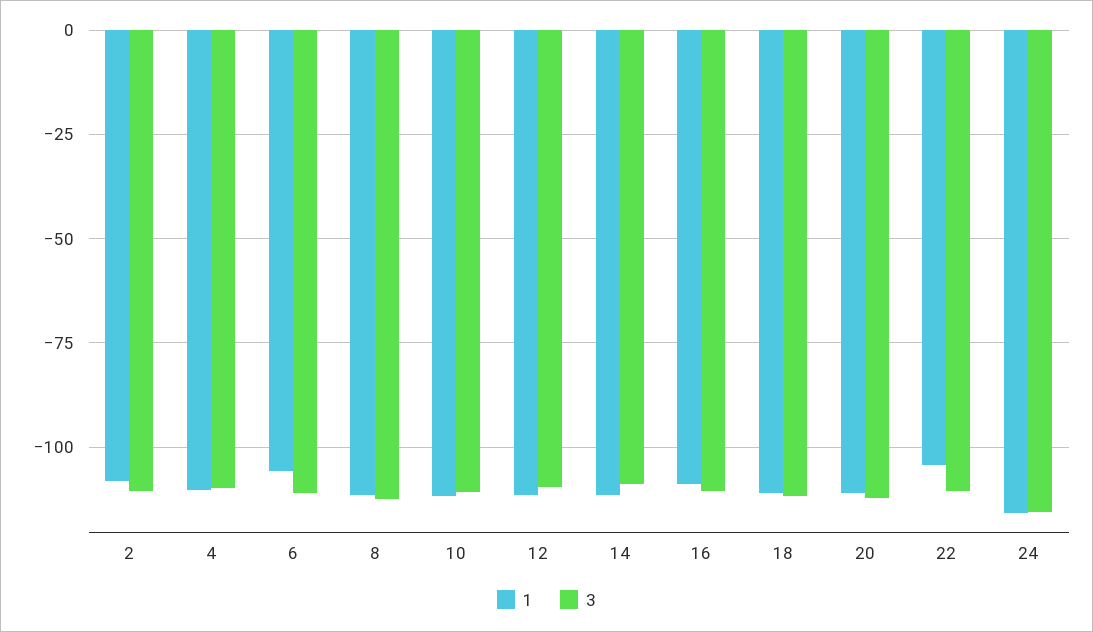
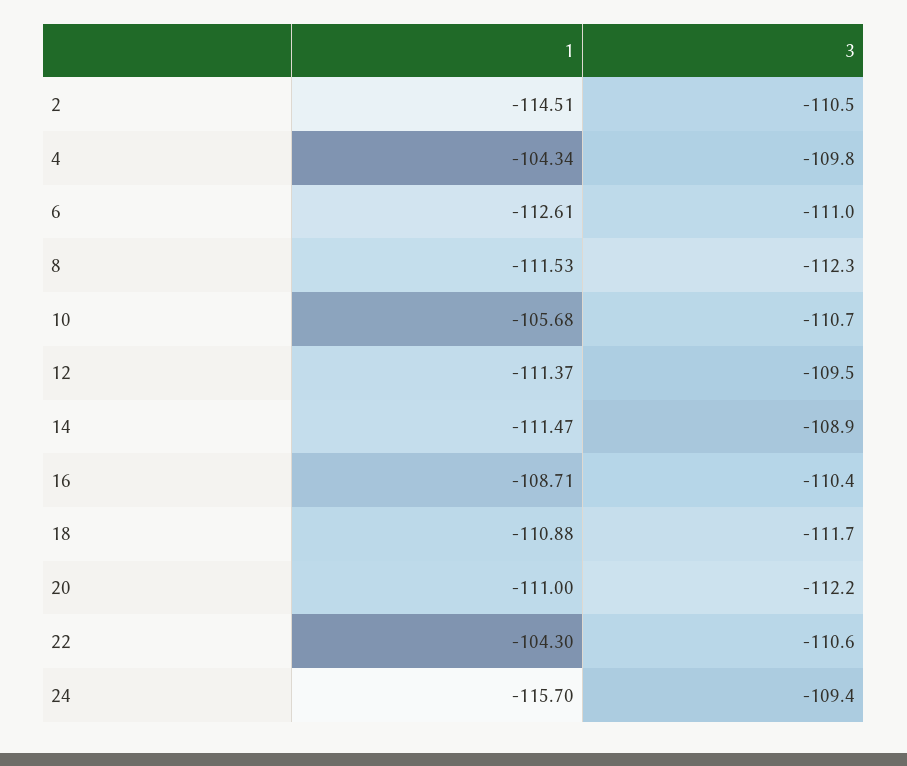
1, 2: -107.5 -> -114.51
1, 4: -110 -> -104.34
1, 6: -105 -> -112.61
1, 10: -112.5 -> -105.68
3, 24: -115 -> -109.4

